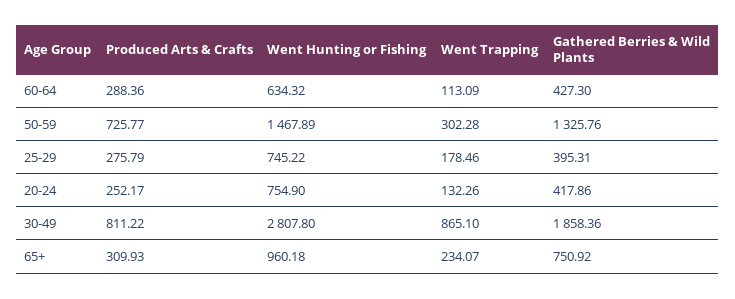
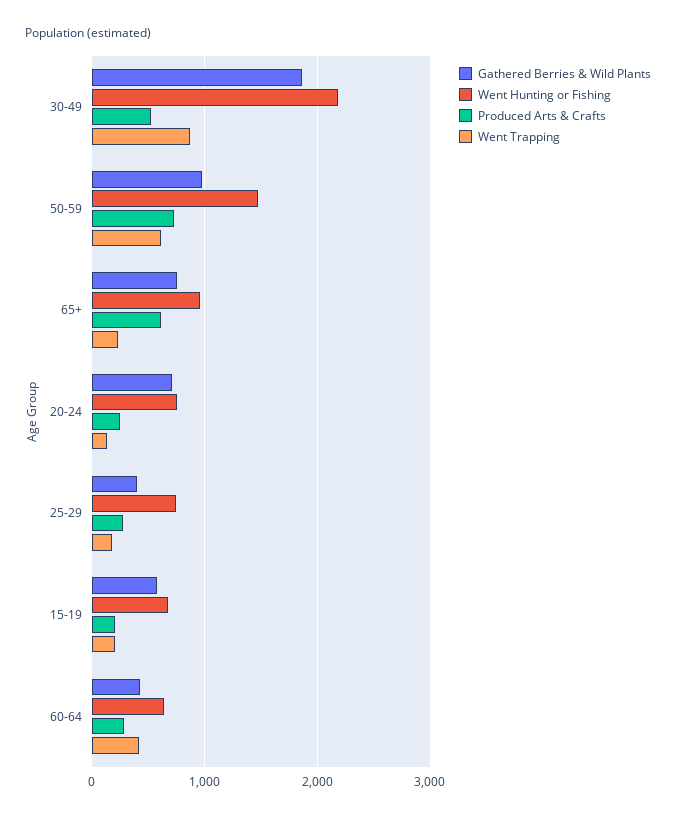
Went Trapping, 60-64: 113.09 -> 400
Went Trapping, 50-59: 302.28 -> 600
Gathered Berries & Wild Plants, 50-59: 1325.76 -> 1000
Gathered Berries & Wild Plants, 20-24: 417.86 -> 700
Produced Arts & Crafts, 30-49: 811.22 -> 500
Went Hunting or Fishing, 30-49: 2807.8 -> 2200
Produced Arts & Crafts, 65+: 309.93 -> 600
Gathered Berries & Wild Plants, 15-19: none -> 600
Went Hunting or Fishing, 15-19: none -> 700
Produced Arts & Crafts, 15-19: none -> 200
Went Trapping, 15-19: none -> 200

